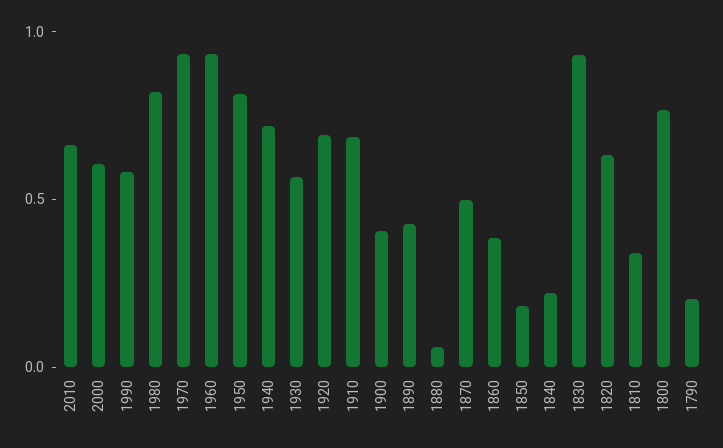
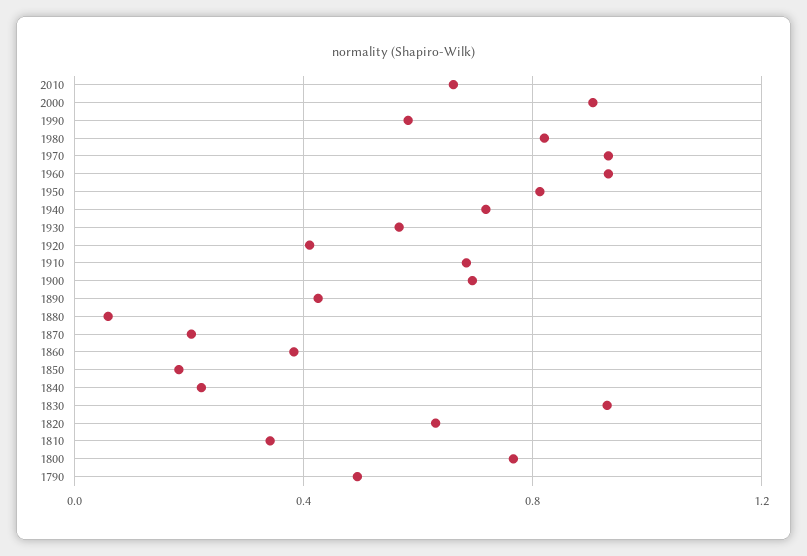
2000: 0.6 -> 0.9
1920: 0.7 -> 0.4
1900: 0.4 -> 0.7
1870: 0.5 -> 0.2
1790: 0.2 -> 0.5

